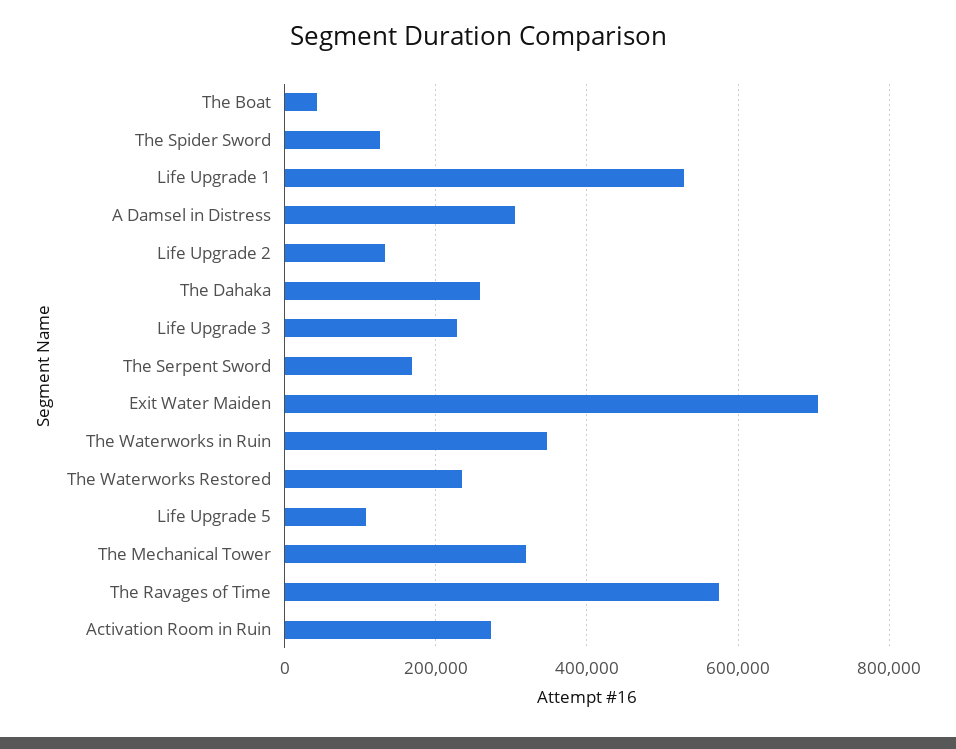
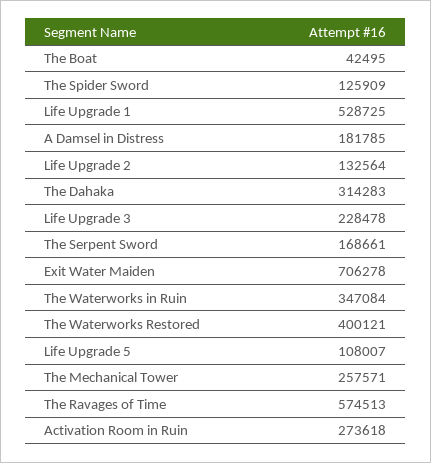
A Damsel in Distress: 300000 -> 181785
The Dahaka: 260000 -> 314283
The Waterworks Restored: 240000 -> 400121
The Mechanical Tower: 320000 -> 257571

